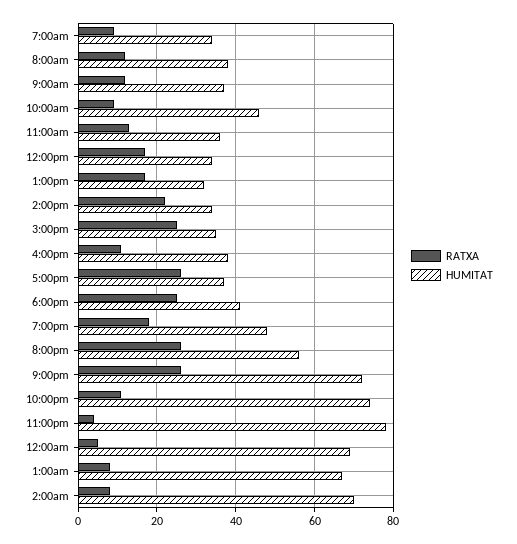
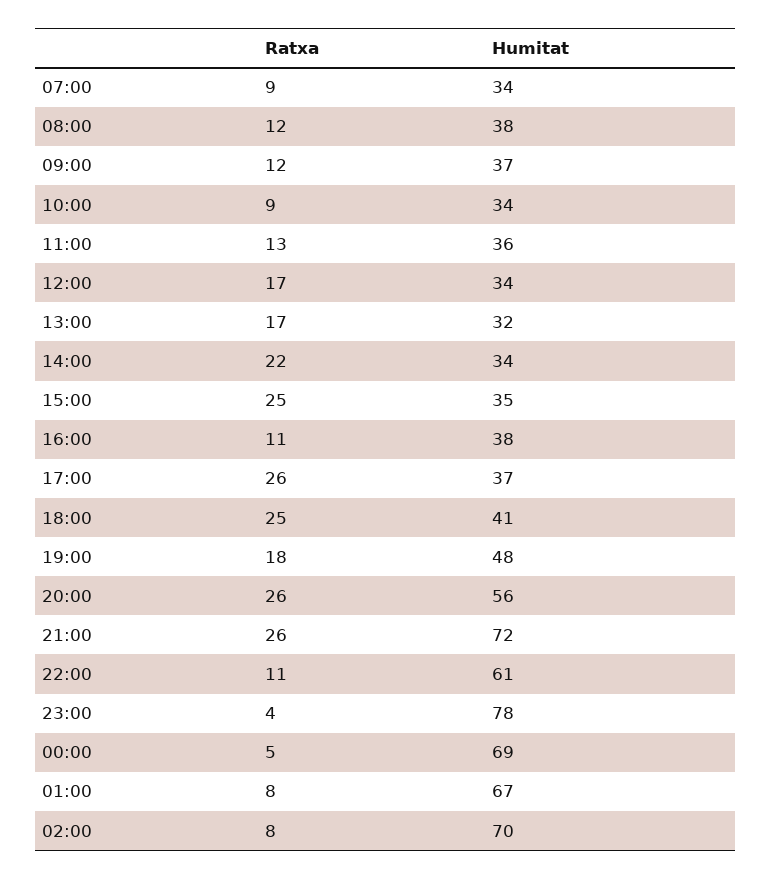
HUMITAT, 10:00am: 45 -> 34
HUMITAT, 10:00pm: 75 -> 61

